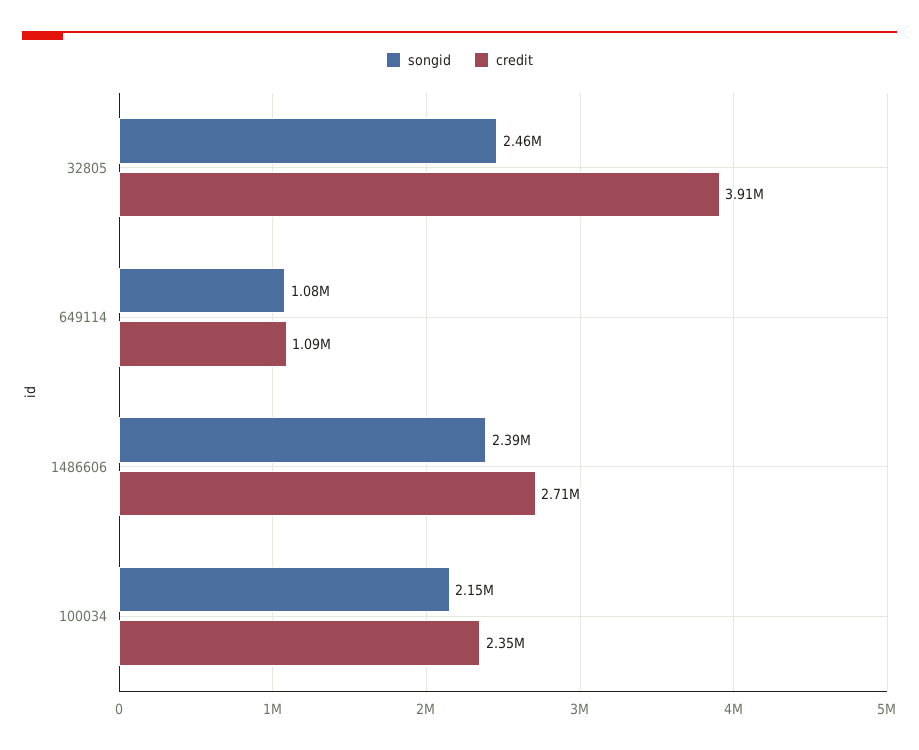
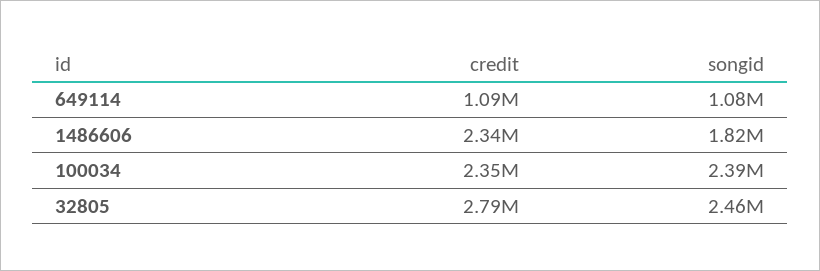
credit, 32805: 3910000 -> 2790000
songid, 1486606: 2390000 -> 1820000
credit, 1486606: 2710000 -> 2340000
songid, 100034: 2150000 -> 2390000

